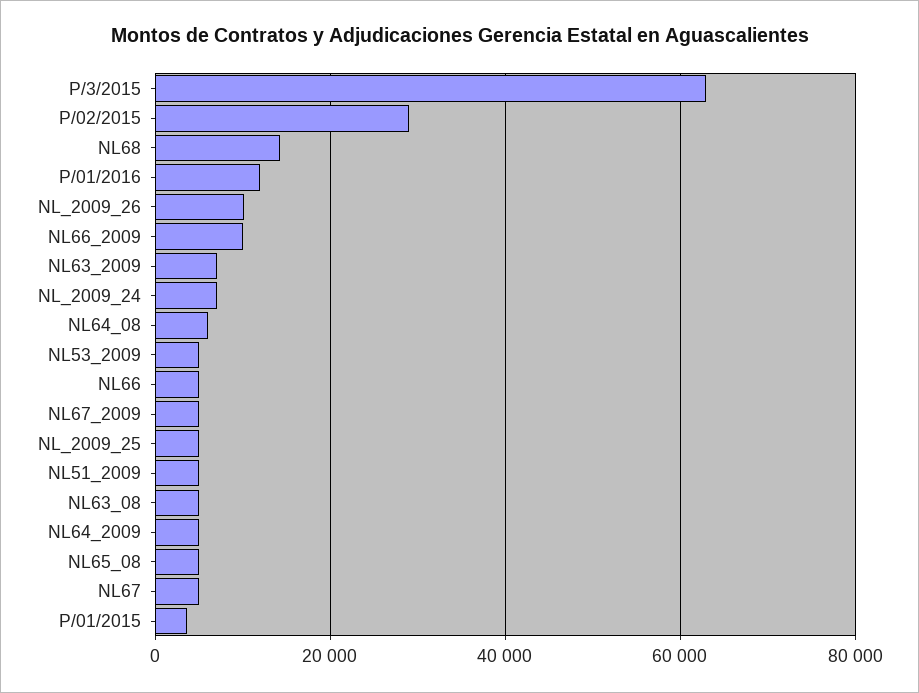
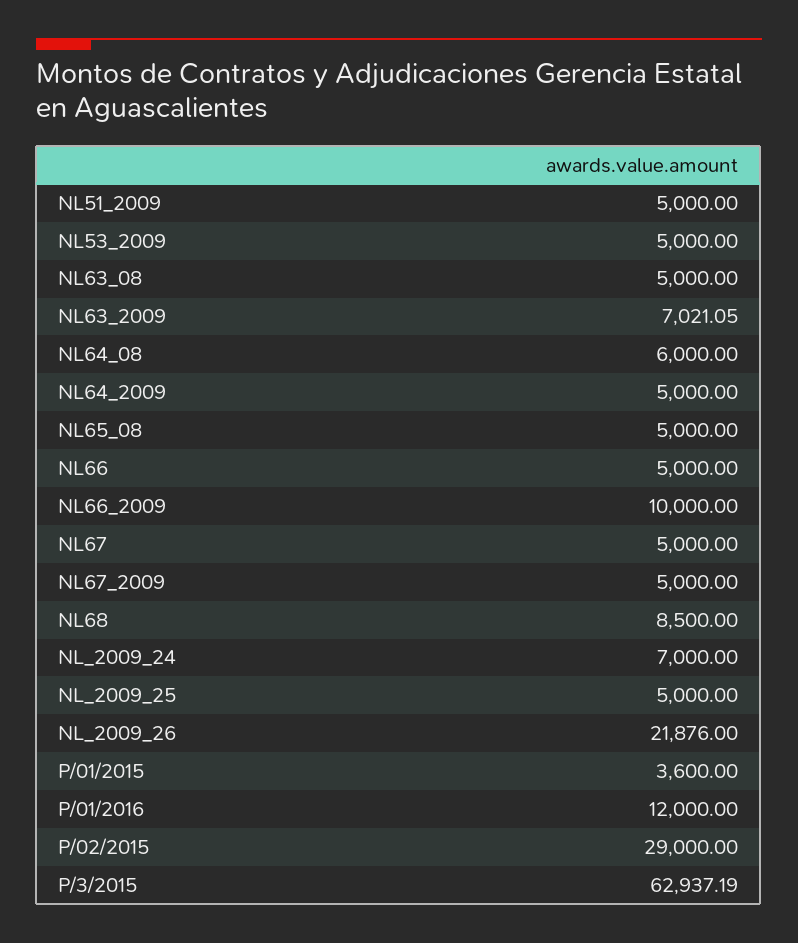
NL68: 14000 -> 8500
NL_2009_26: 10000 -> 21876

